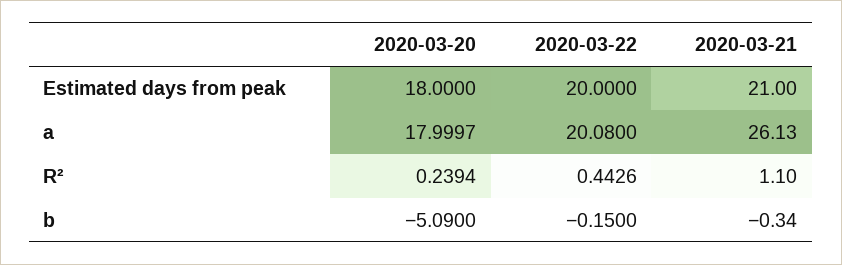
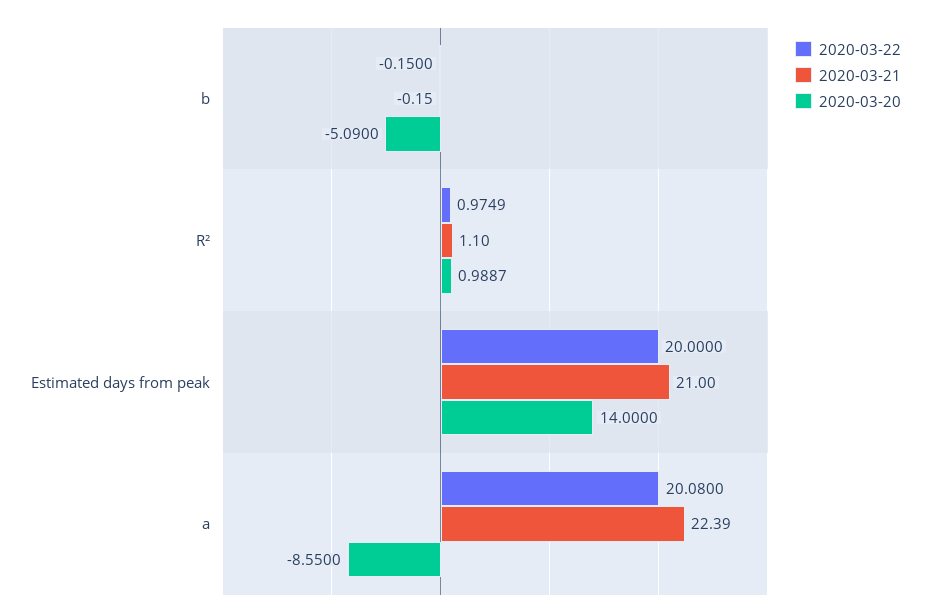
2020-03-20, Estimated days from peak: 18 -> 14
2020-03-20, a: 17.9997 -> -8.55
2020-03-21, a: 26.13 -> 22.39
2020-03-20, R²: 0.2394 -> 0.9887
2020-03-22, R²: 0.4426 -> 0.9749
2020-03-21, b: -0.34 -> -0.15

